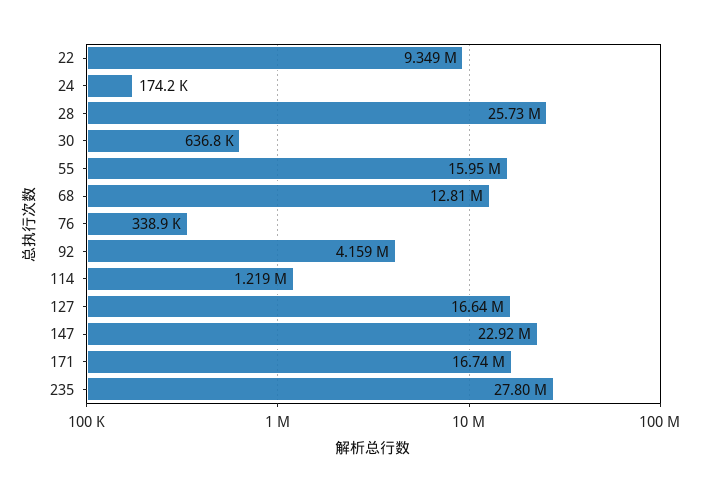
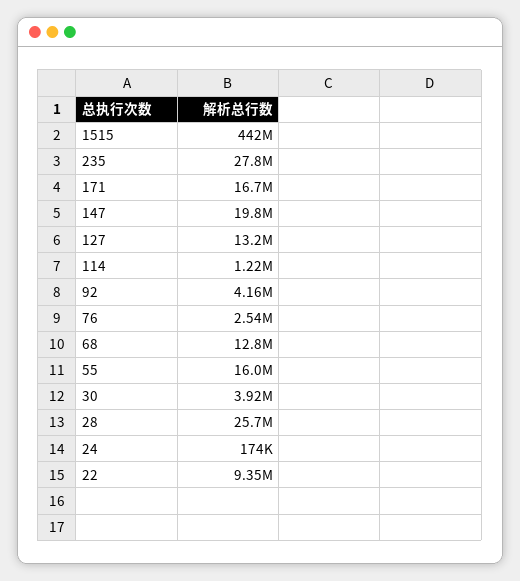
30: 636800 -> 3920000
76: 338900 -> 2540000
127: 16640000 -> 13200000
147: 22920000 -> 19800000
1515: none -> 442000000

